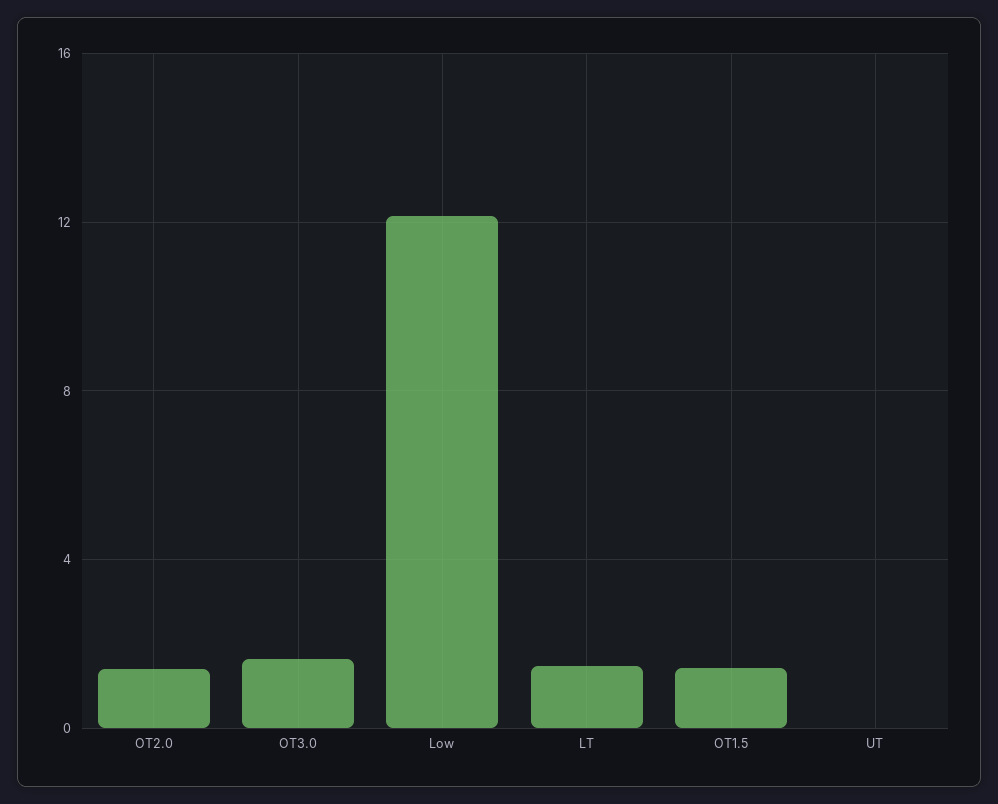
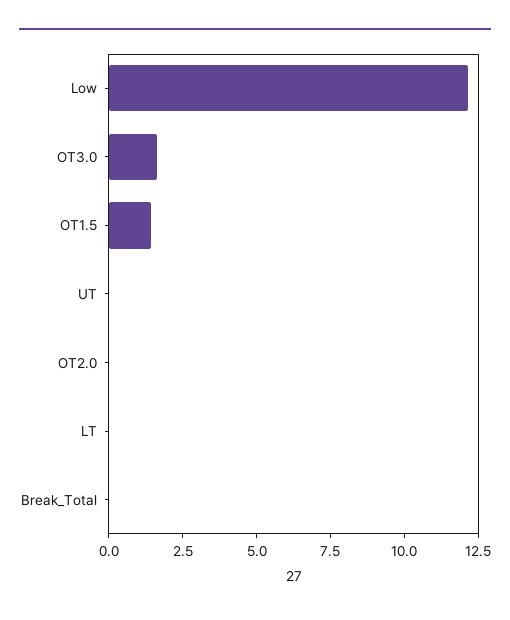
OT2.0: 1.5 -> 0
LT: 1.5 -> 0
Break_Total: none -> 0

